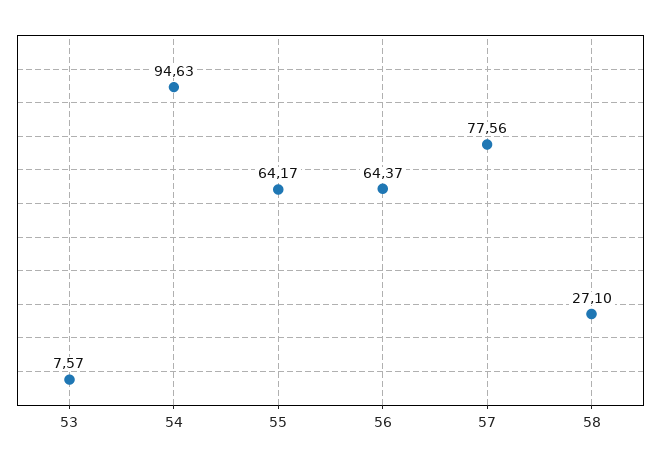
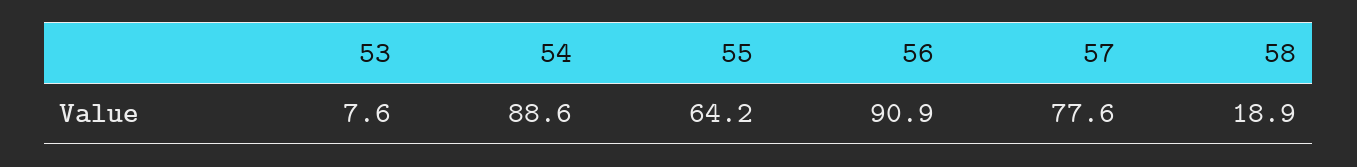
54: 94.63 -> 88.6
56: 64.37 -> 90.9
58: 27.1 -> 18.9

